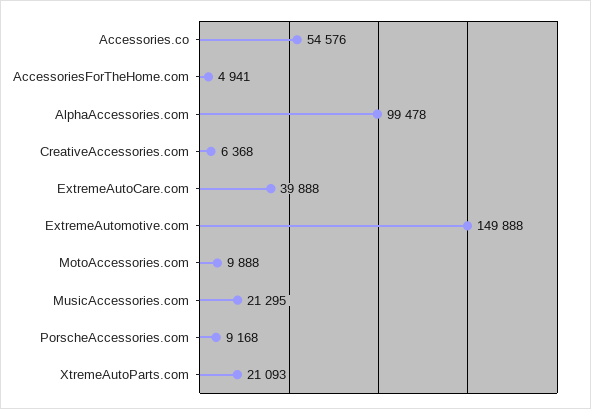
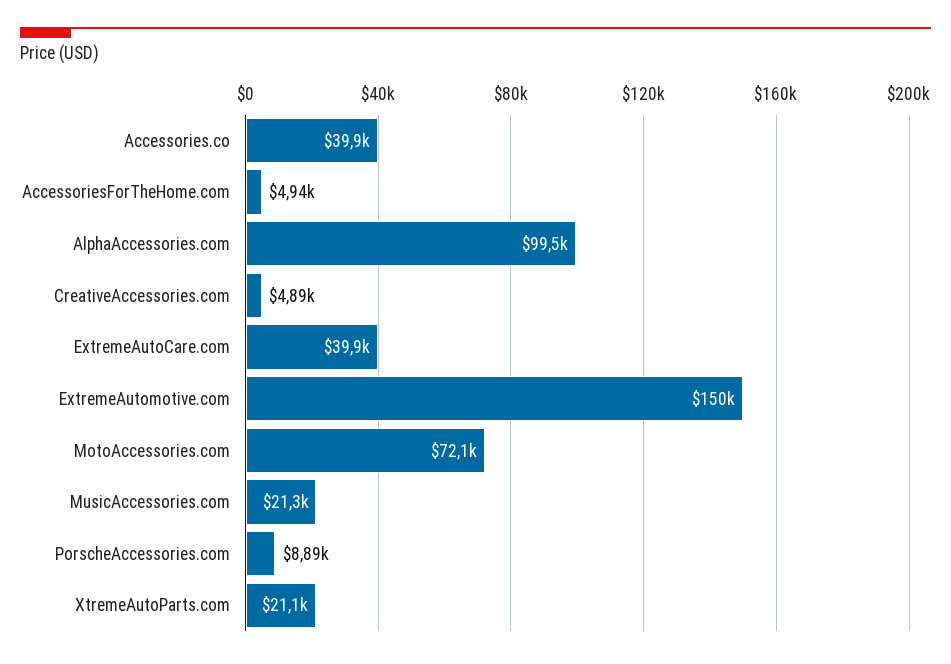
Accessories.co: 54576 -> 39900
CreativeAccessories.com: 6368 -> 4890
MotoAccessories.com: 9888 -> 72100
PorscheAccessories.com: 9168 -> 8890

